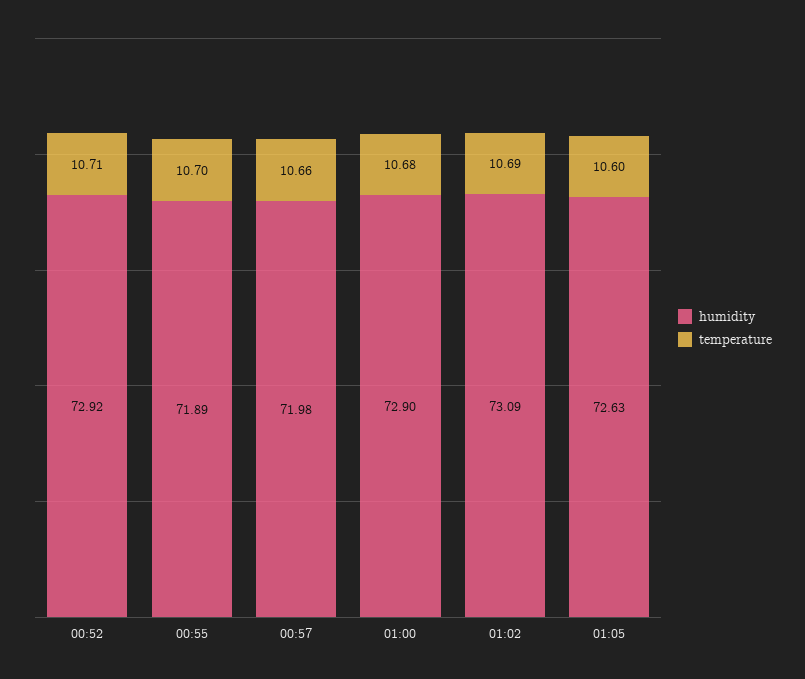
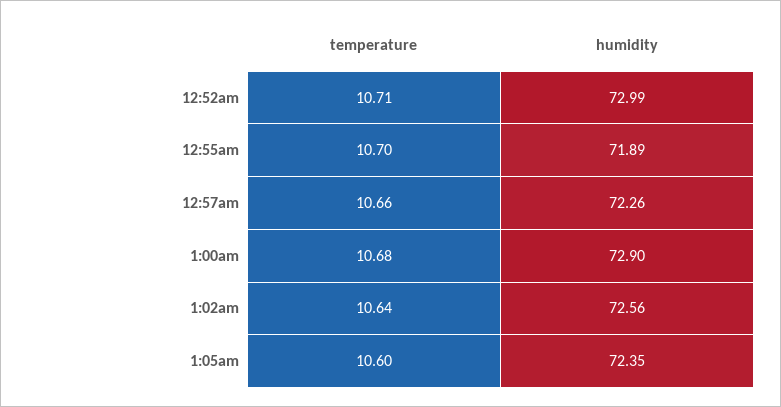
humidity, 00:52: 72.92 -> 72.99
humidity, 00:57: 71.98 -> 72.26
humidity, 01:02: 73.09 -> 72.56
temperature, 01:02: 10.69 -> 10.64
humidity, 01:05: 72.63 -> 72.35

